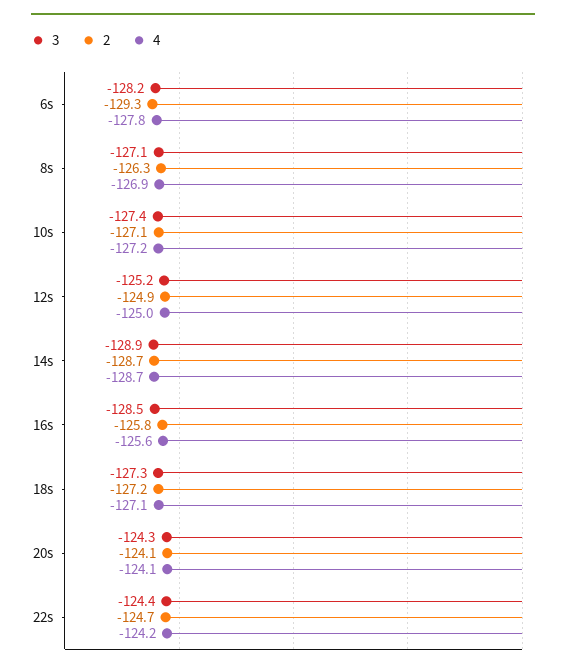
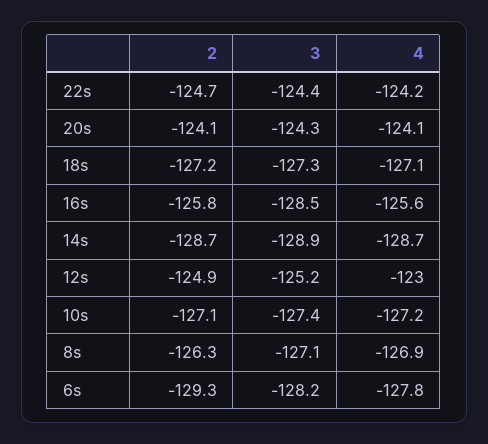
4, 12s: -125 -> -123

